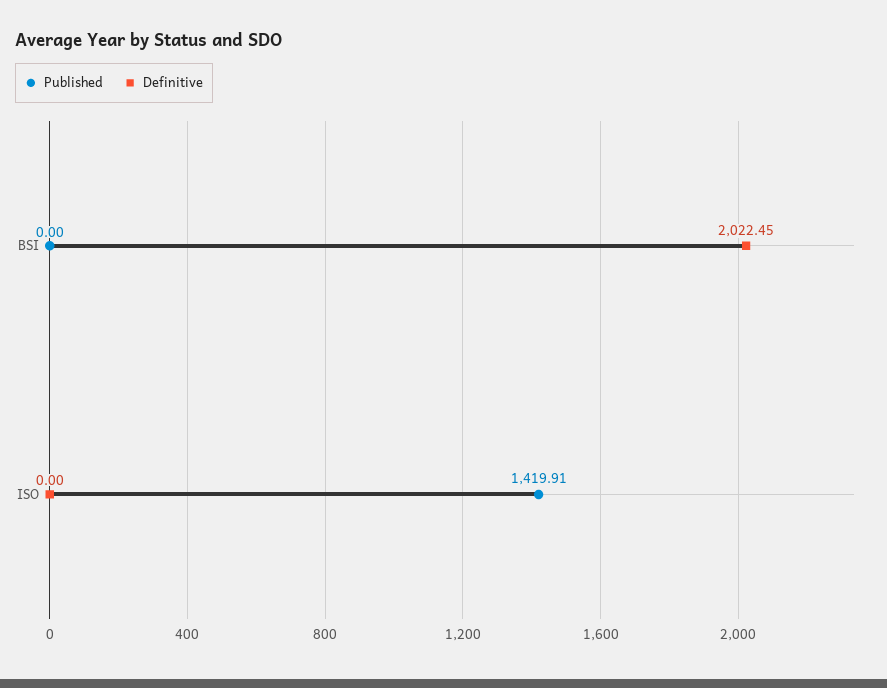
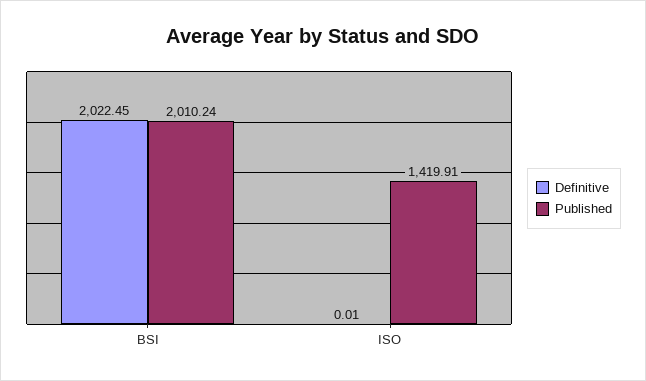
Published, BSI: 0 -> 2010.24
Definitive, ISO: 0 -> 0.01

